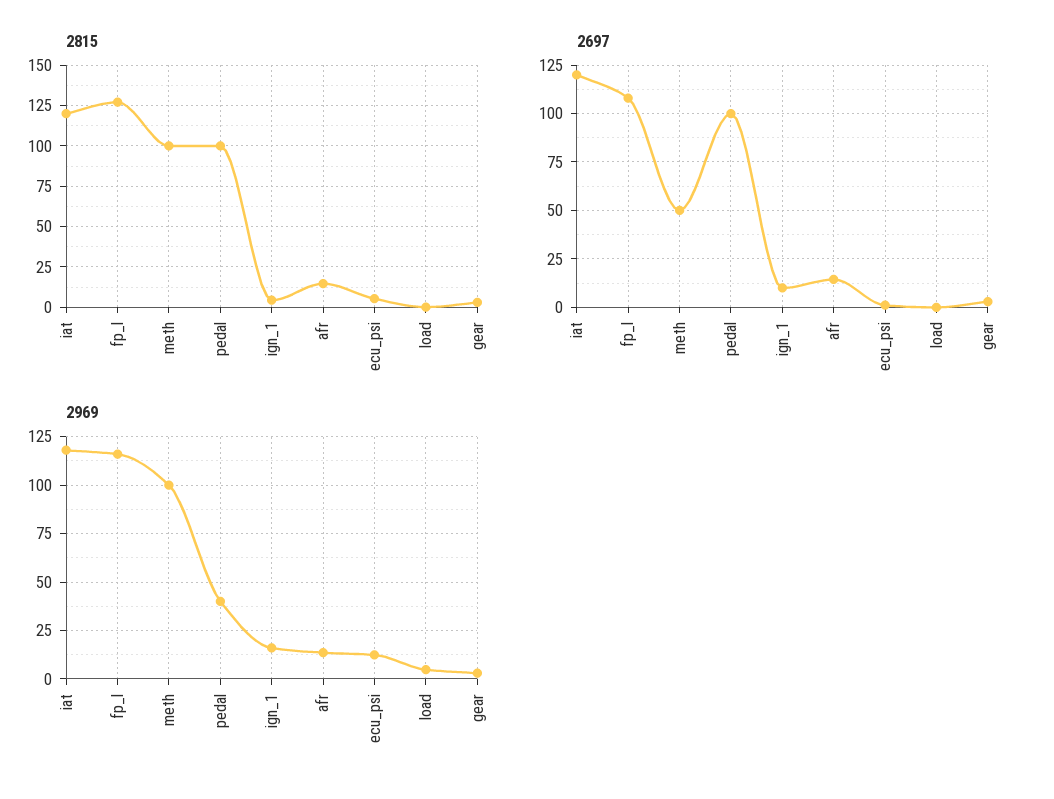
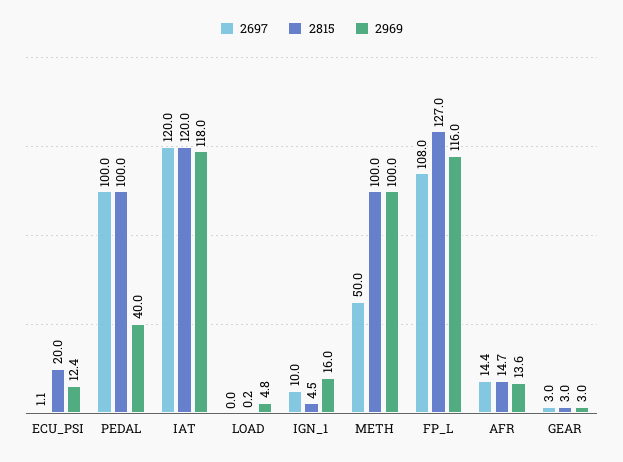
2815, ecu_psi: 5 -> 20

